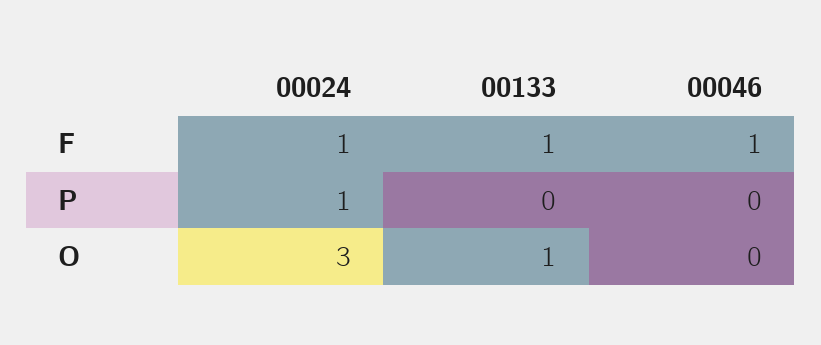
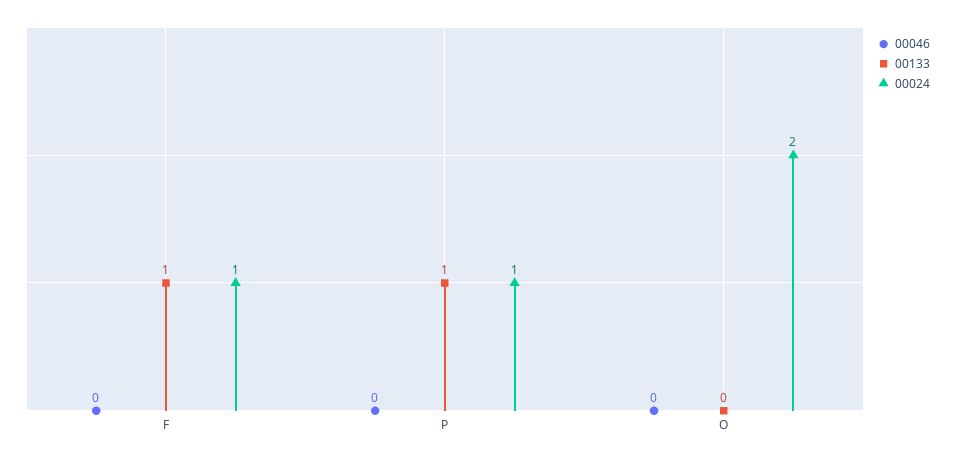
00046, F: 1 -> 0
00133, P: 0 -> 1
00024, O: 3 -> 2
00133, O: 1 -> 0

